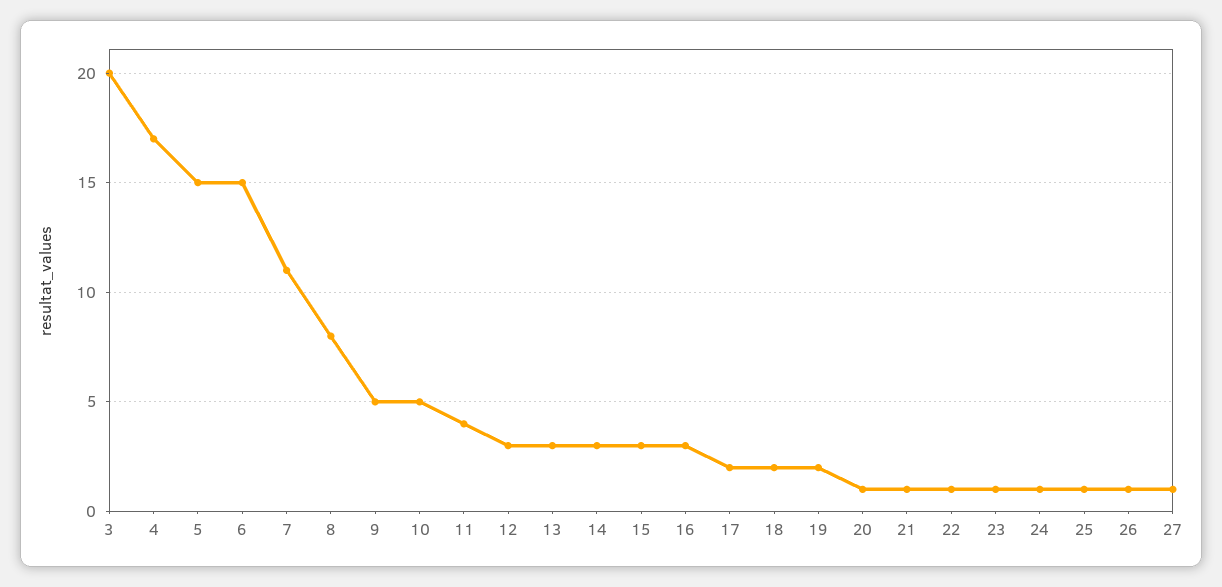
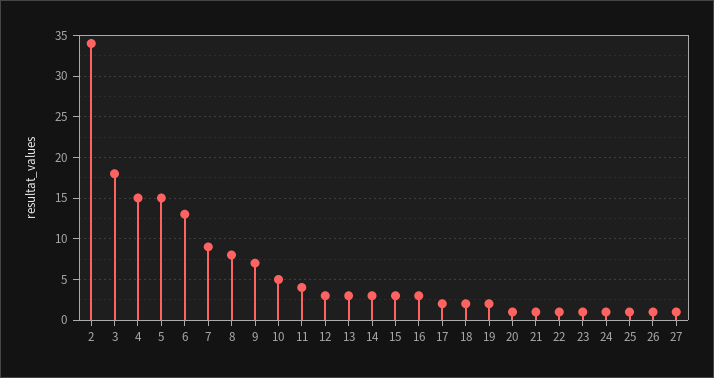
3: 20 -> 18
4: 17 -> 15
6: 15 -> 13
7: 11 -> 9
9: 5 -> 7
2: none -> 34

